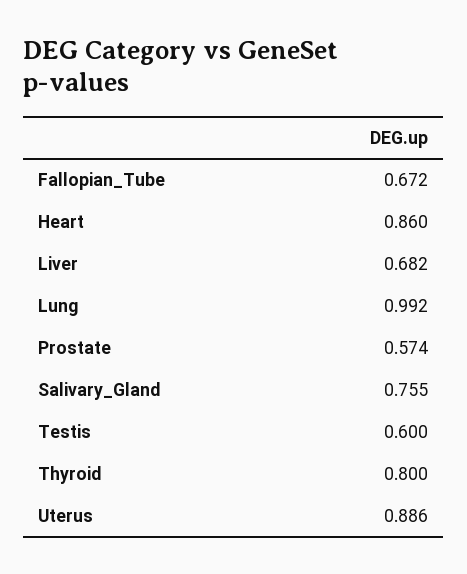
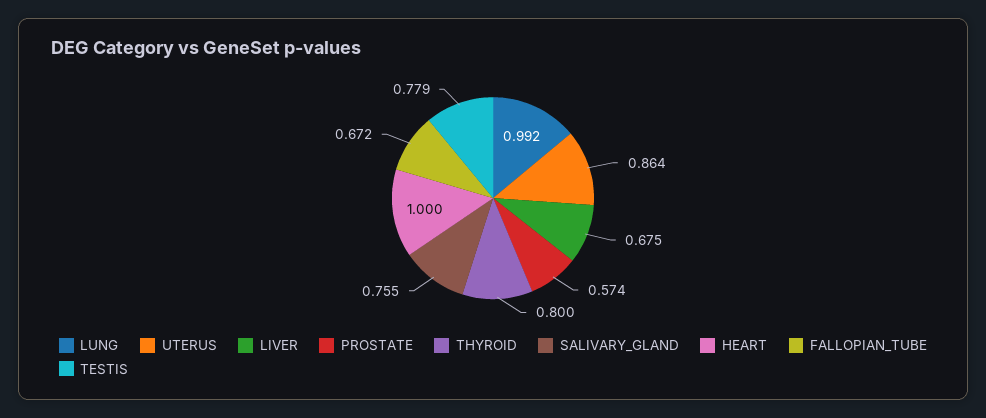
Heart: 0.86 -> 1
Liver: 0.682 -> 0.675
Testis: 0.6 -> 0.779
Uterus: 0.886 -> 0.864

